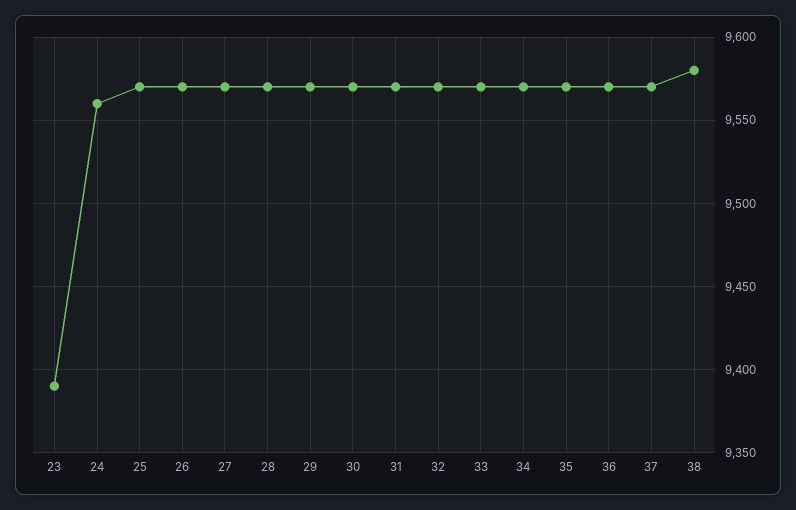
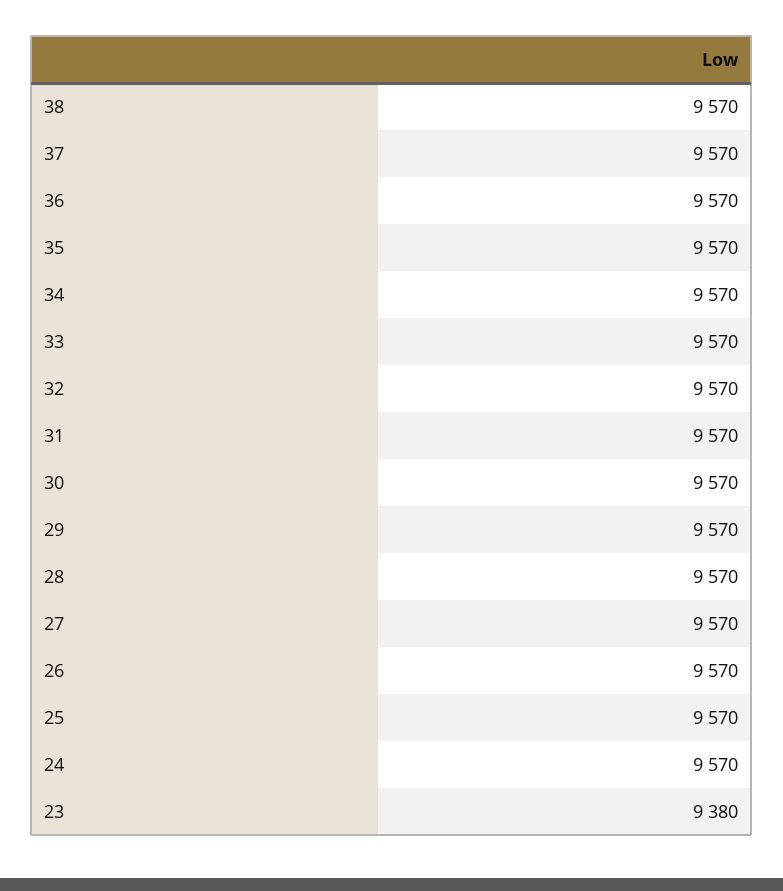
23: 9390 -> 9380
24: 9560 -> 9570
38: 9580 -> 9570

